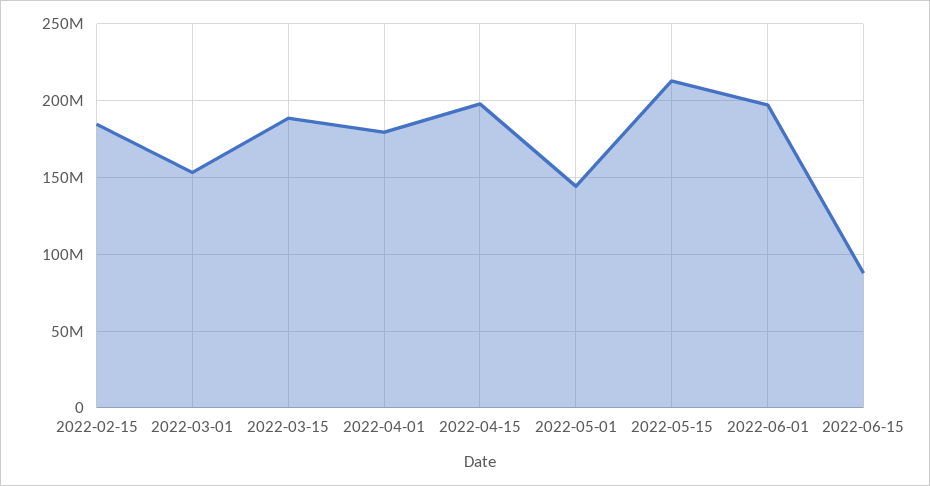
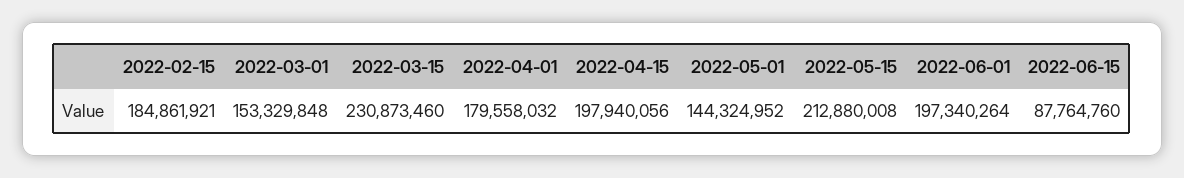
2022-03-15: 190000000 -> 230873460

